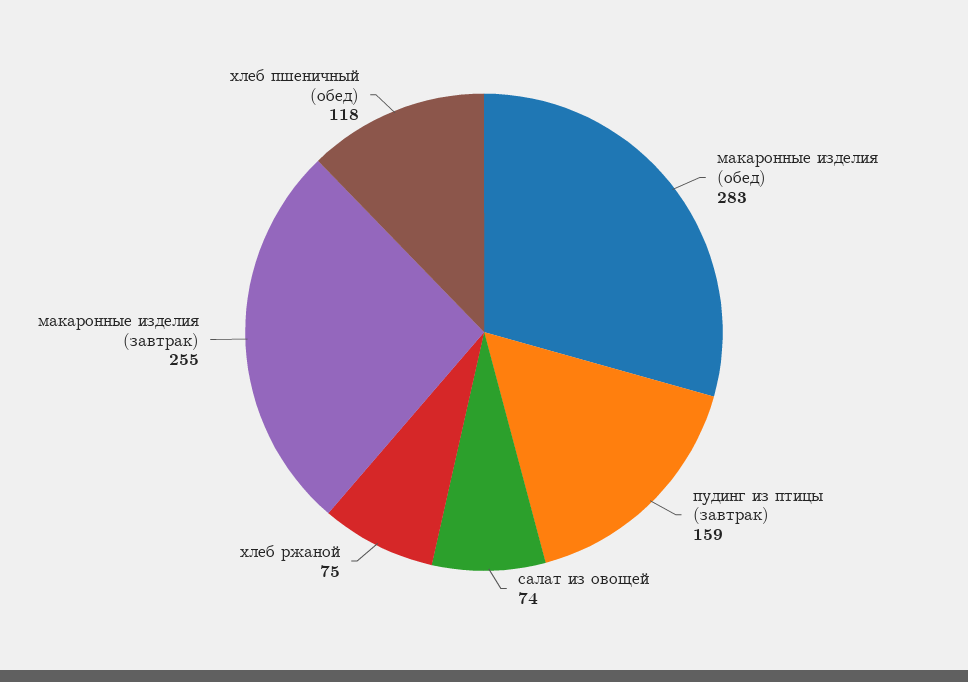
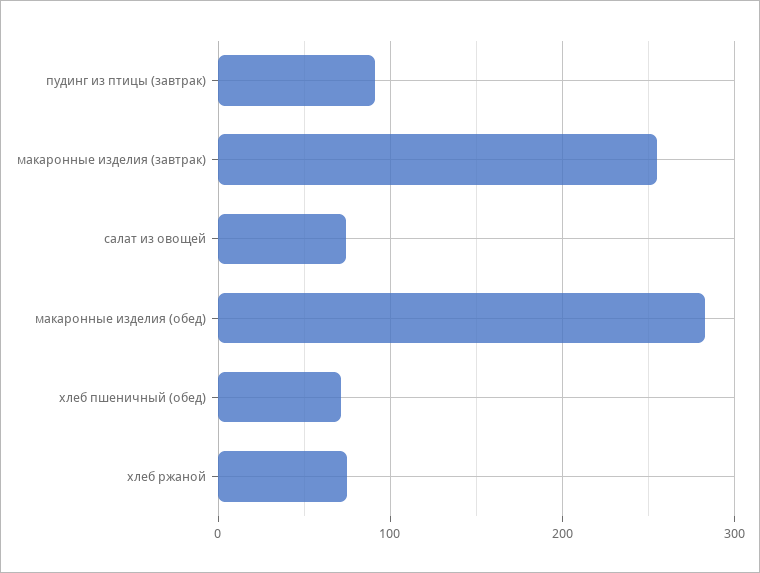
пудинг из птицы (завтрак): 159 -> 90
хлеб пшеничный (обед): 118 -> 70

